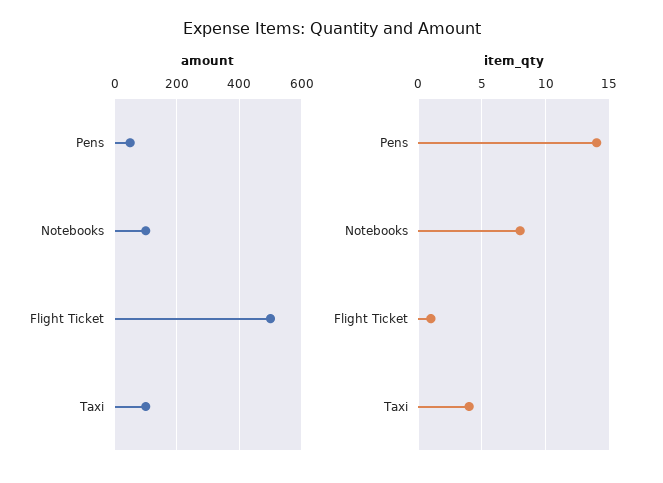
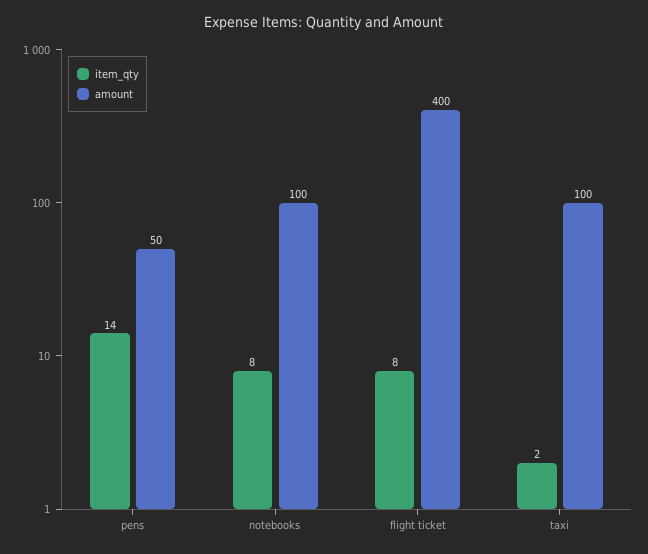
amount, Flight Ticket: 500 -> 400
item_qty, Flight Ticket: 1 -> 8
item_qty, Taxi: 4 -> 2

